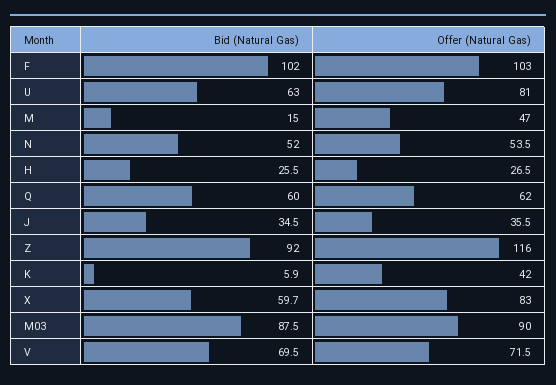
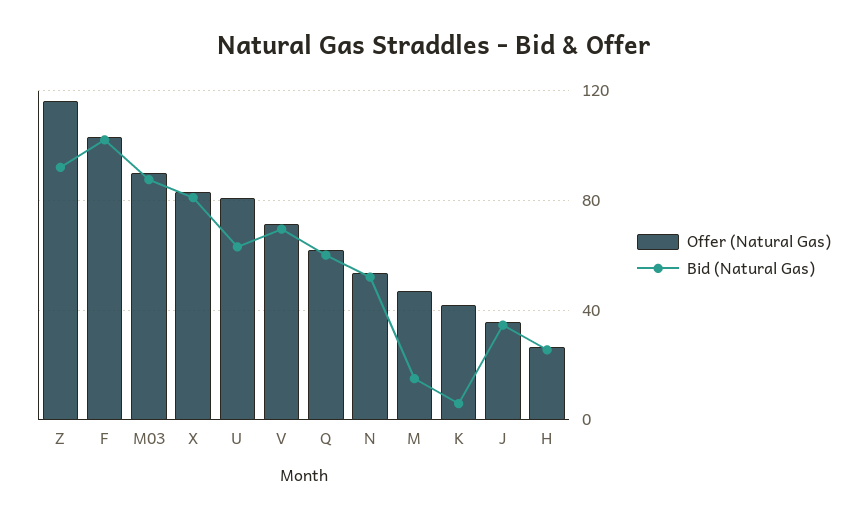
Bid (Natural Gas), X: 59.7 -> 80

